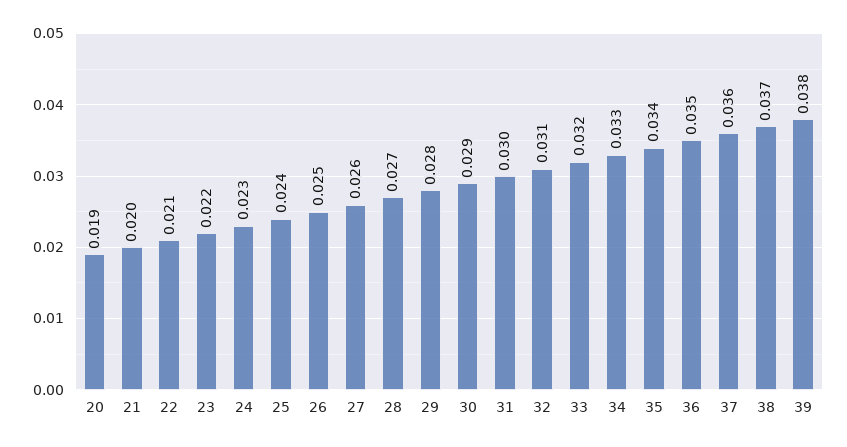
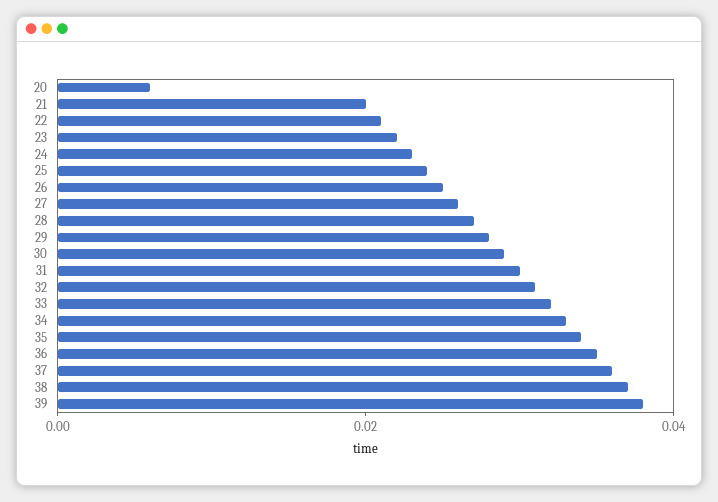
20: 0.019 -> 0.005

